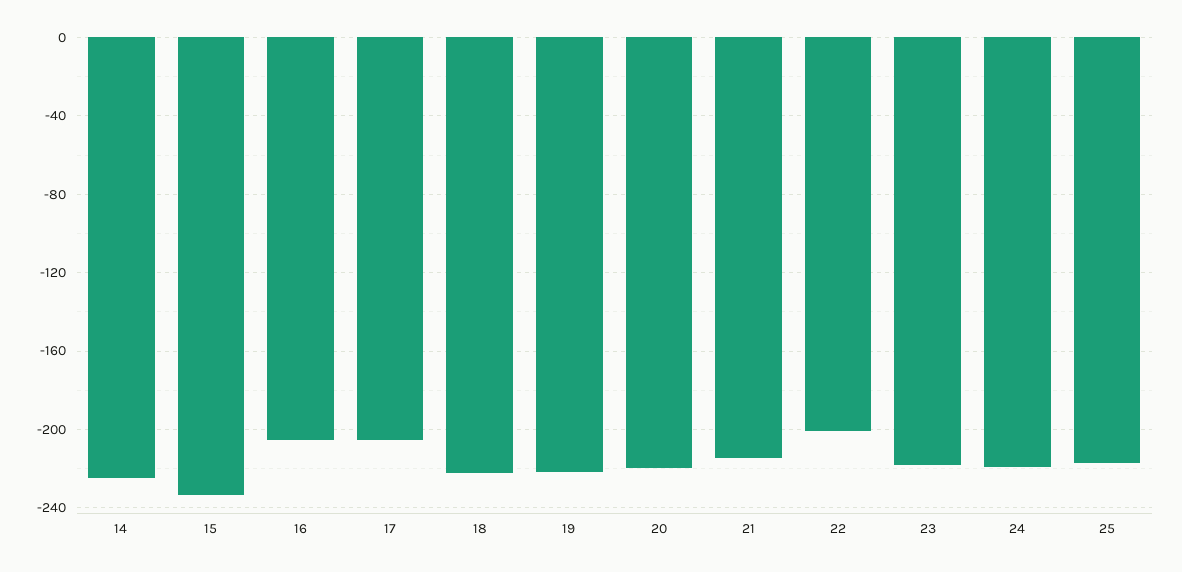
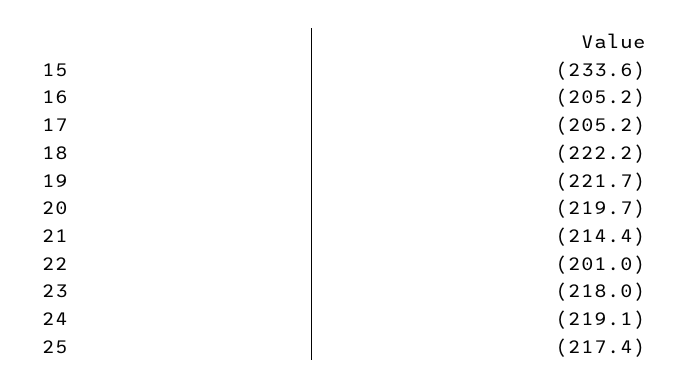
14: -225 -> none

